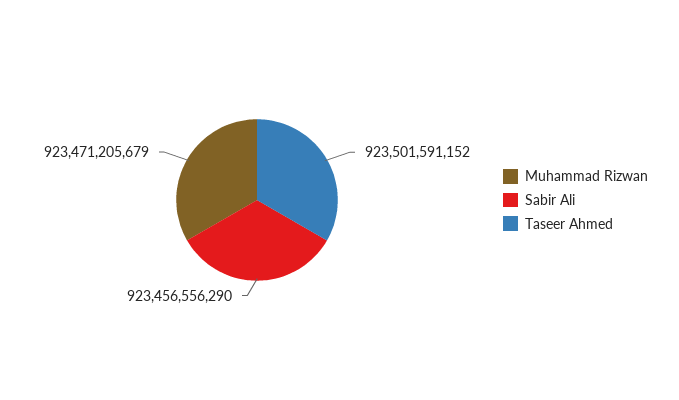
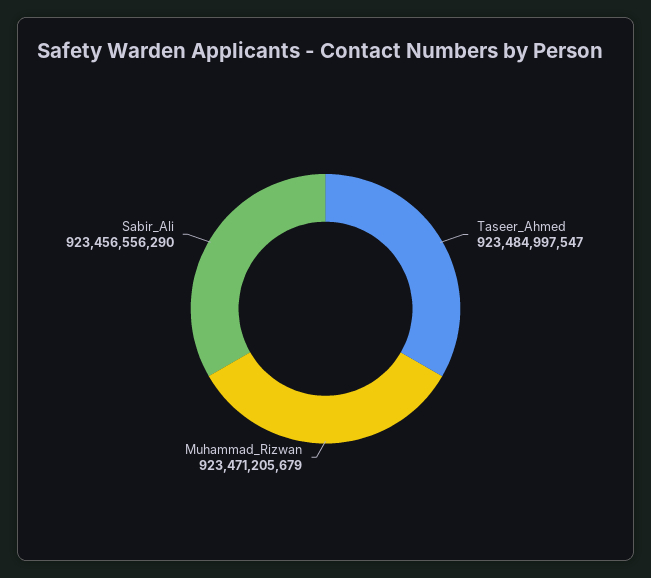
Taseer Ahmed: 923501591152 -> 923484997547

